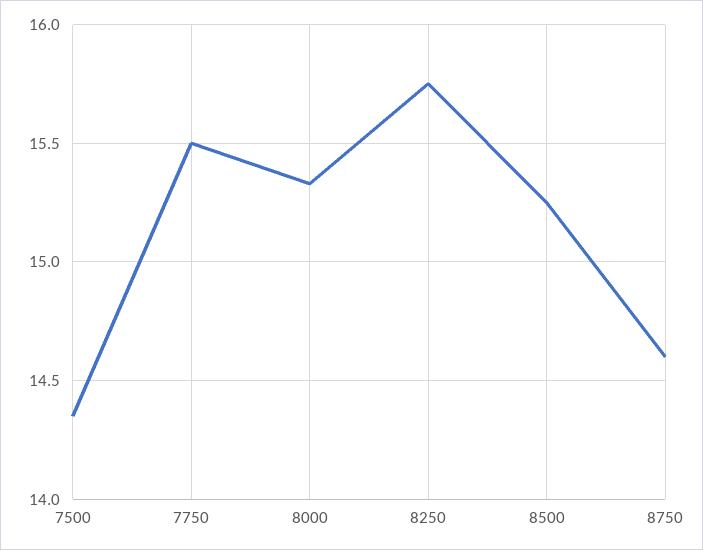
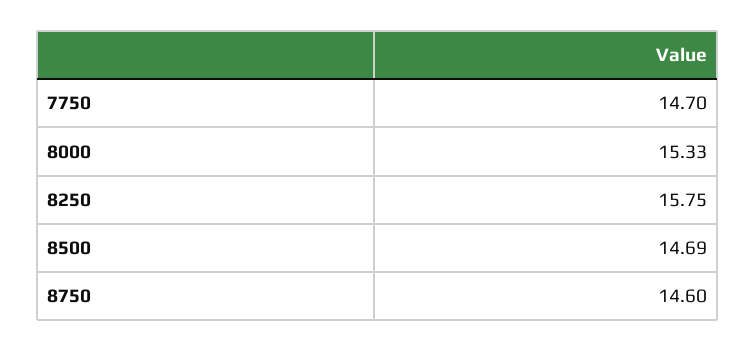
7500: 14.35 -> none
7750: 15.5 -> 14.7
8500: 15.25 -> 14.69

